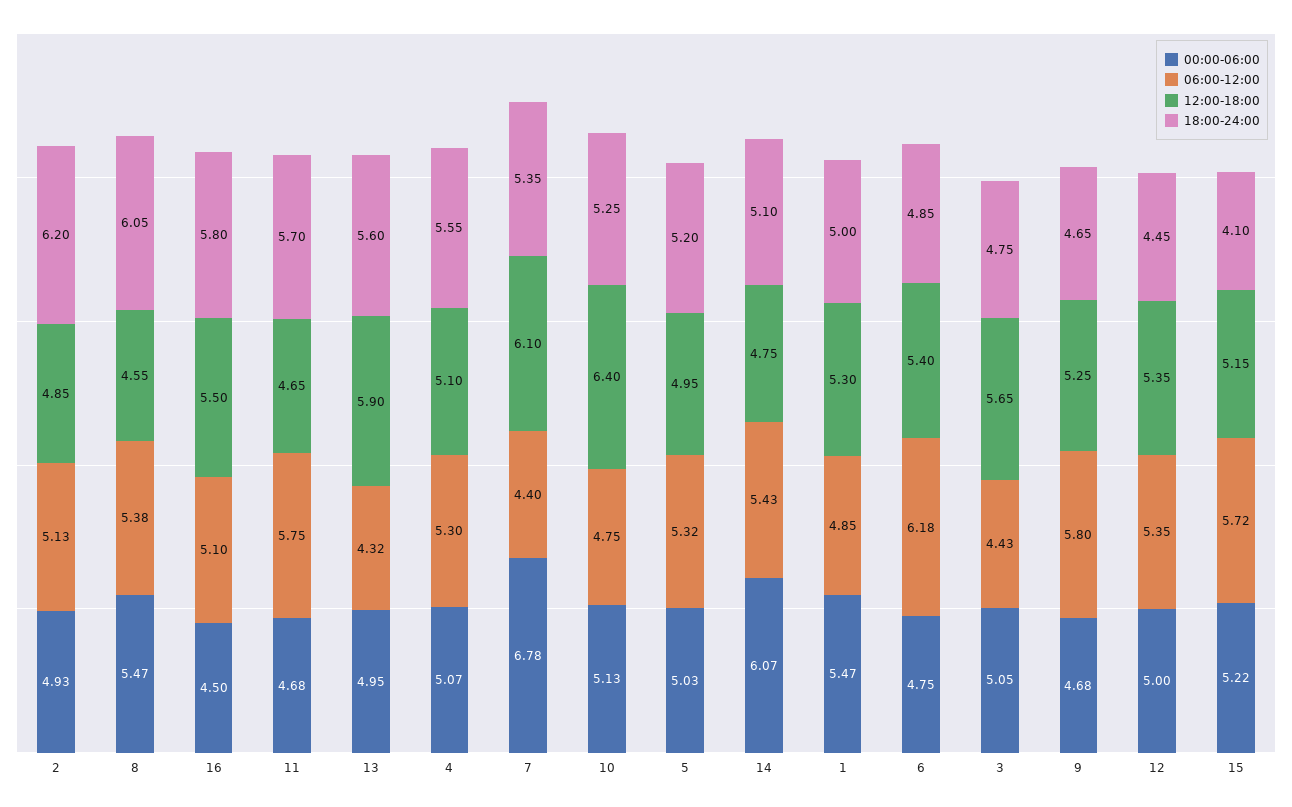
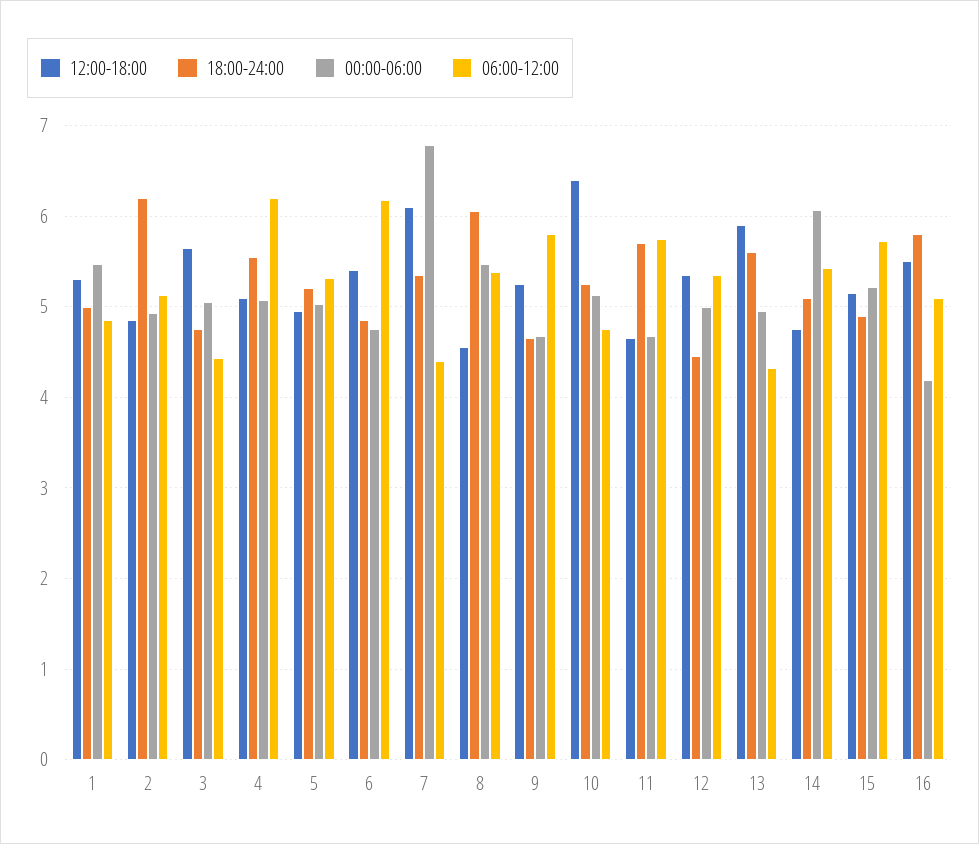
00:00-06:00, 16: 4.5 -> 4.2
06:00-12:00, 4: 5.3 -> 6.2
18:00-24:00, 15: 4.1 -> 4.9

